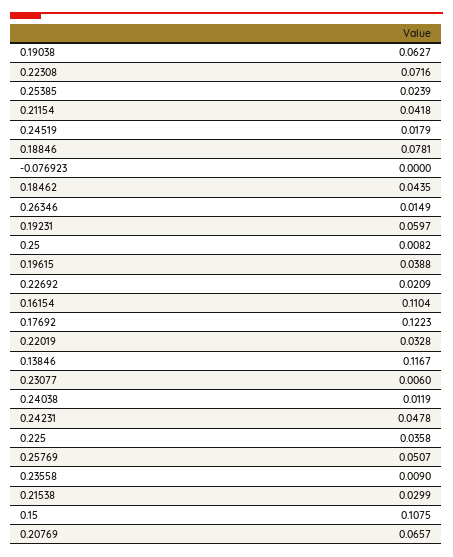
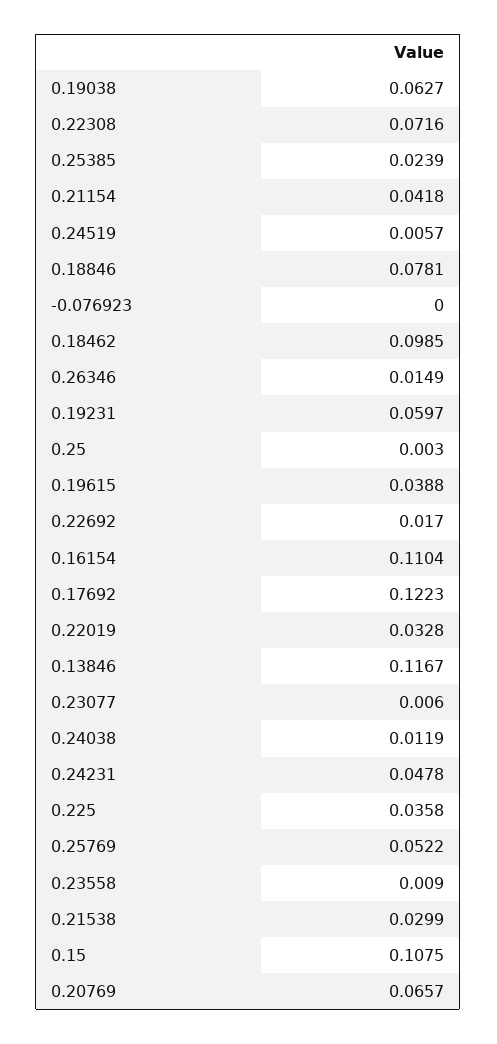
0.24519: 0.0179 -> 0.0057
0.18462: 0.0435 -> 0.0985
0.25: 0.0082 -> 0.003
0.22692: 0.0209 -> 0.017
0.25769: 0.0507 -> 0.0522

